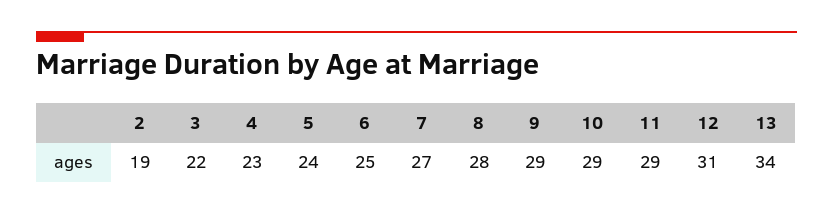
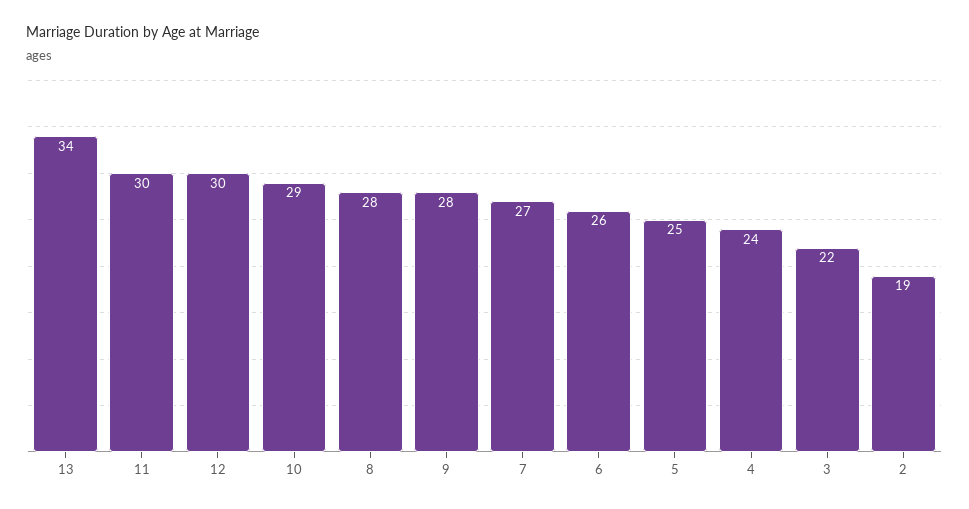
4: 23 -> 24
5: 24 -> 25
6: 25 -> 26
9: 29 -> 28
11: 29 -> 30
12: 31 -> 30

